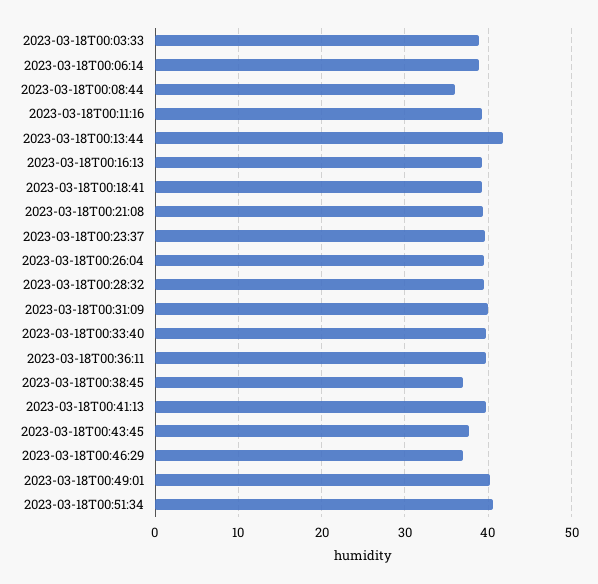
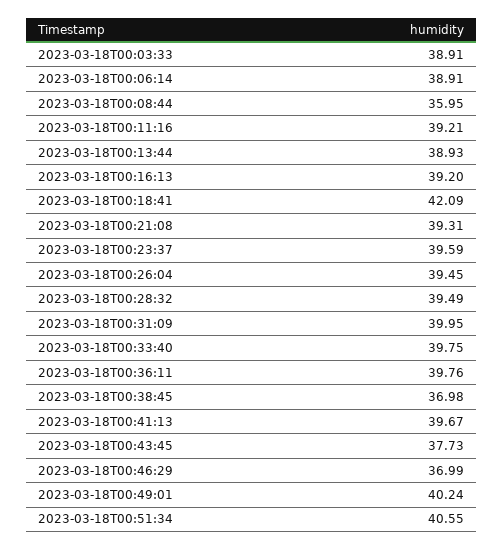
2023-03-18T00:13:44: 42 -> 38.93
2023-03-18T00:18:41: 39 -> 42.09

